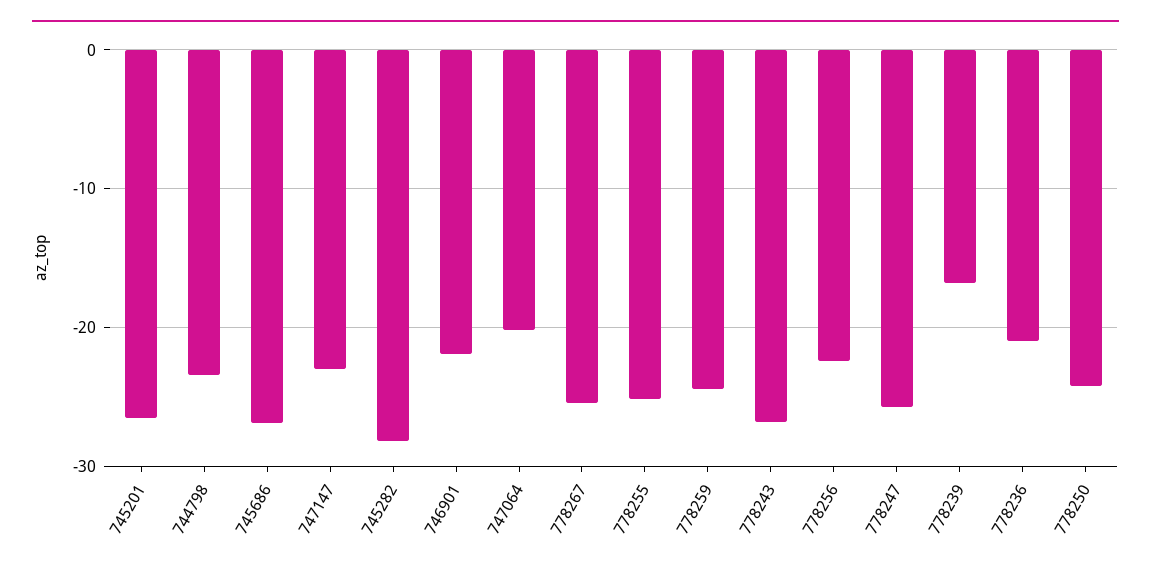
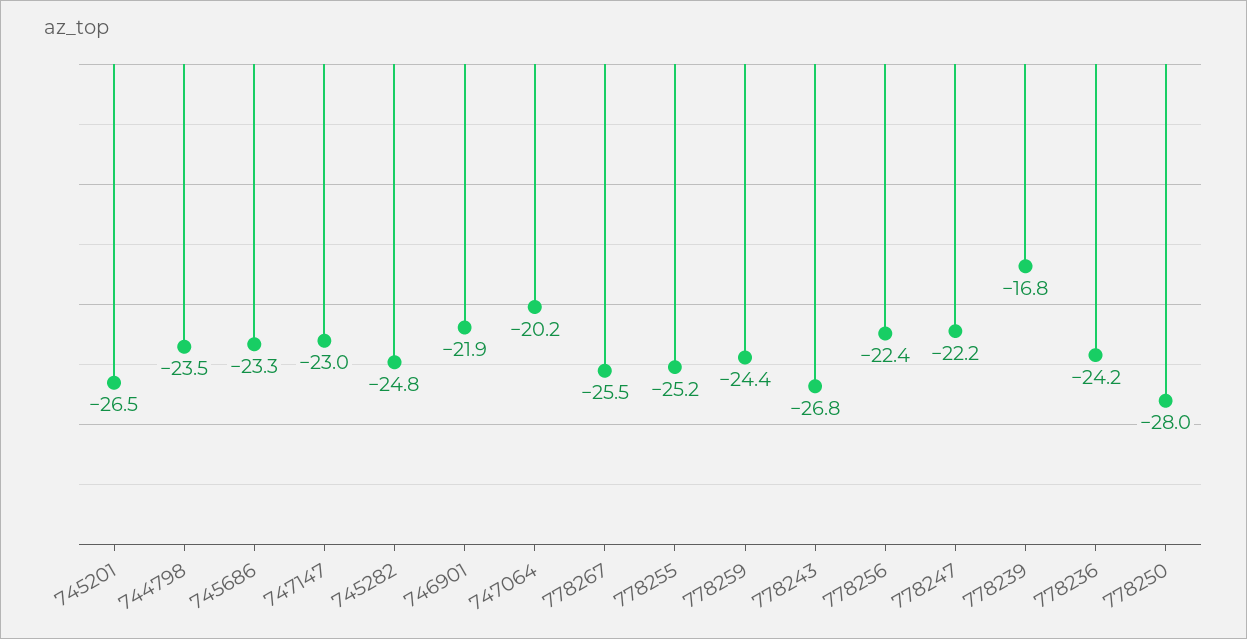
745686: -27 -> -23.3
745282: -28 -> -24.8
778247: -26 -> -22.2
778236: -21 -> -24.2
778250: -24 -> -28

